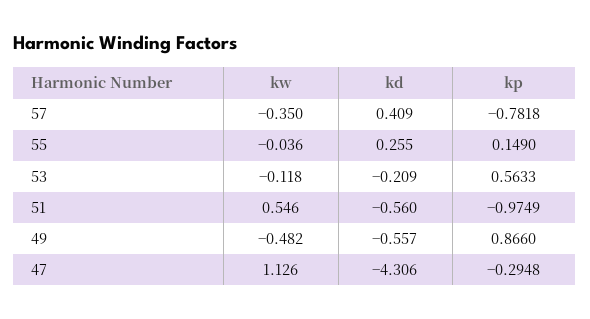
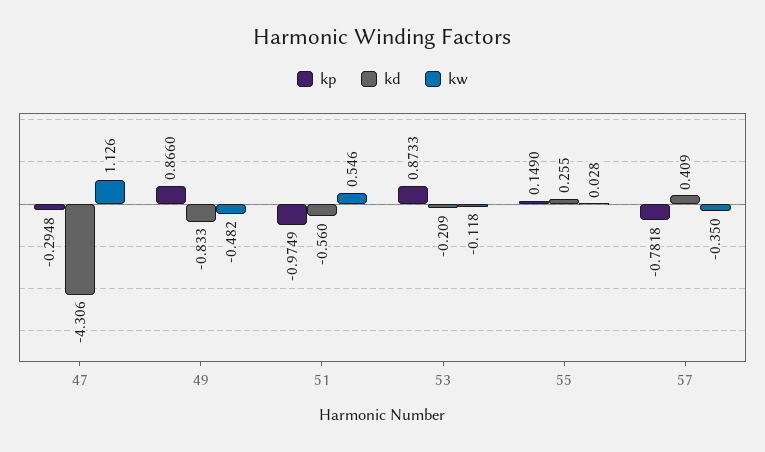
kw, 55: -0.036 -> 0.028
kp, 53: 0.5633 -> 0.8733
kd, 49: -0.557 -> -0.833

